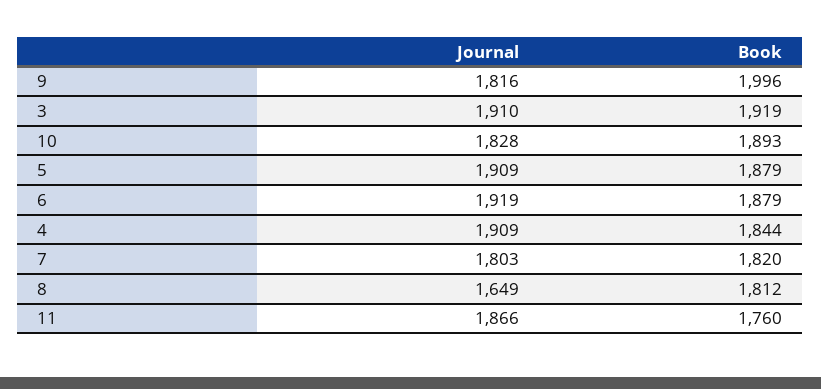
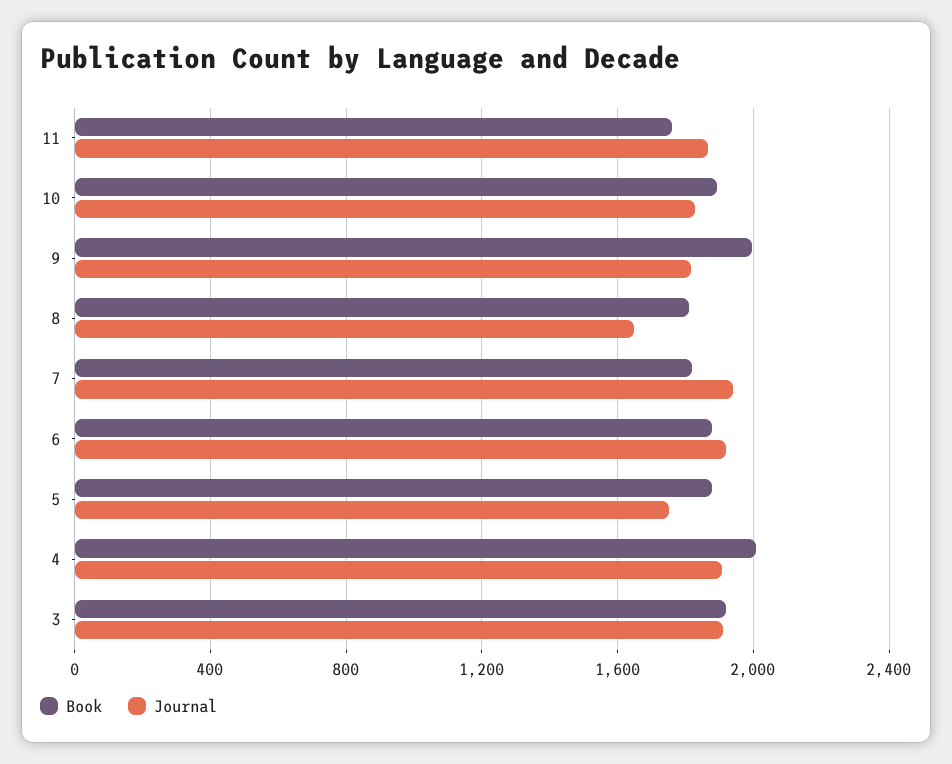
Journal, 5: 1909 -> 1750
Book, 4: 1844 -> 2000
Journal, 7: 1803 -> 1950

